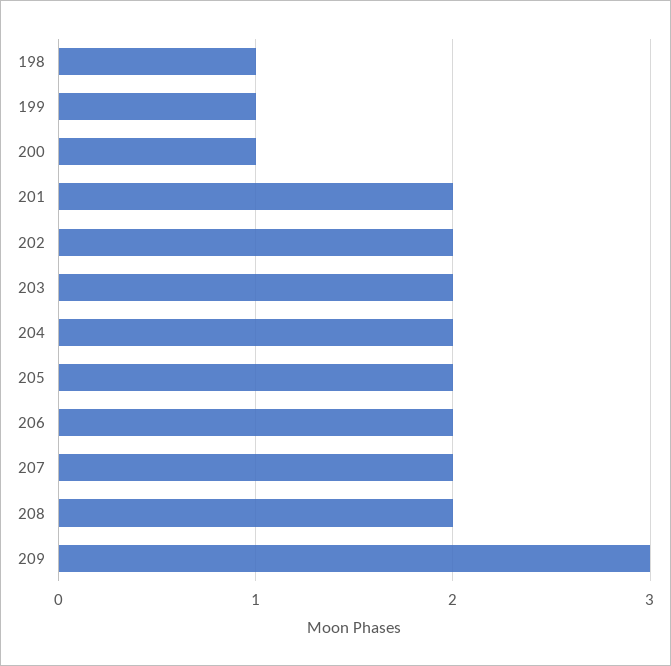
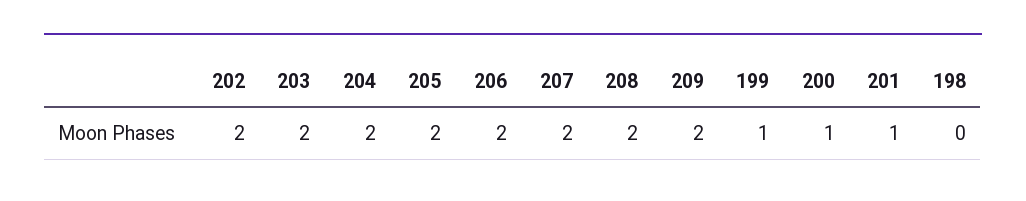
198: 1 -> 0
201: 2 -> 1
209: 3 -> 2

